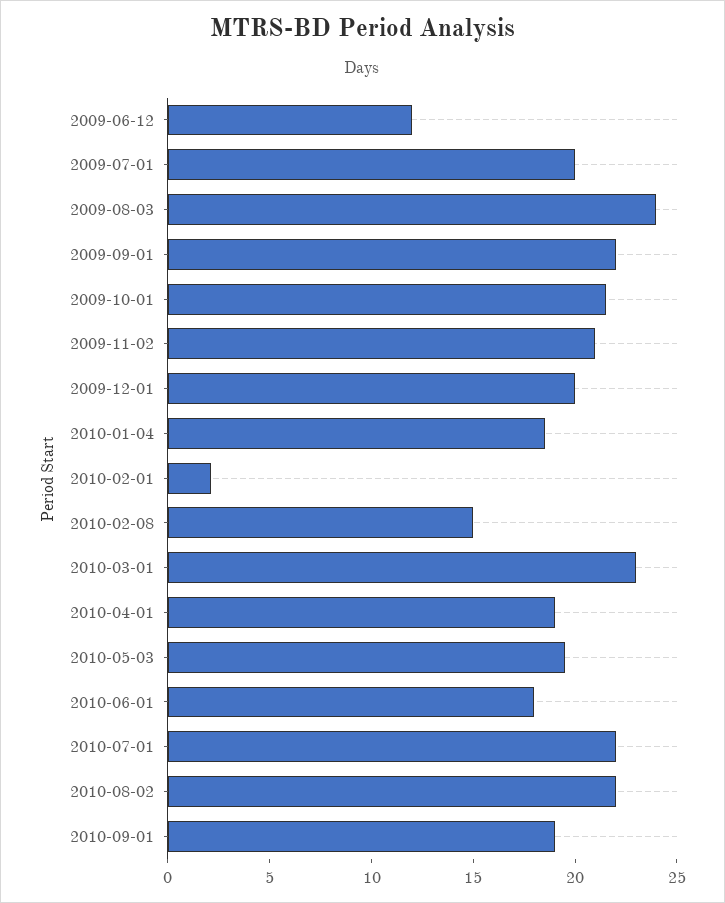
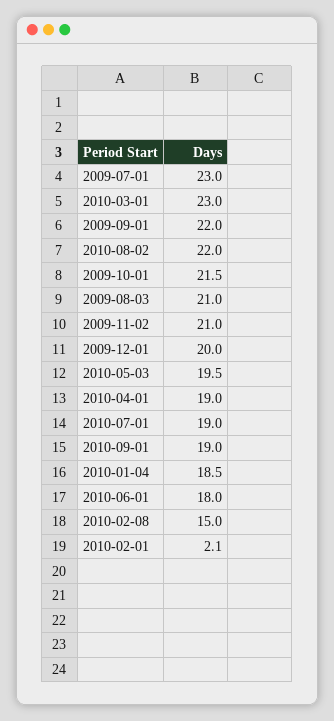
2009-06-12: 12 -> none
2009-07-01: 20 -> 23
2009-08-03: 24 -> 21
2010-07-01: 22 -> 19

